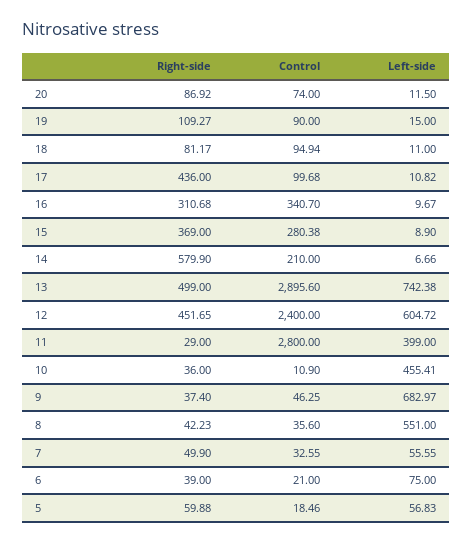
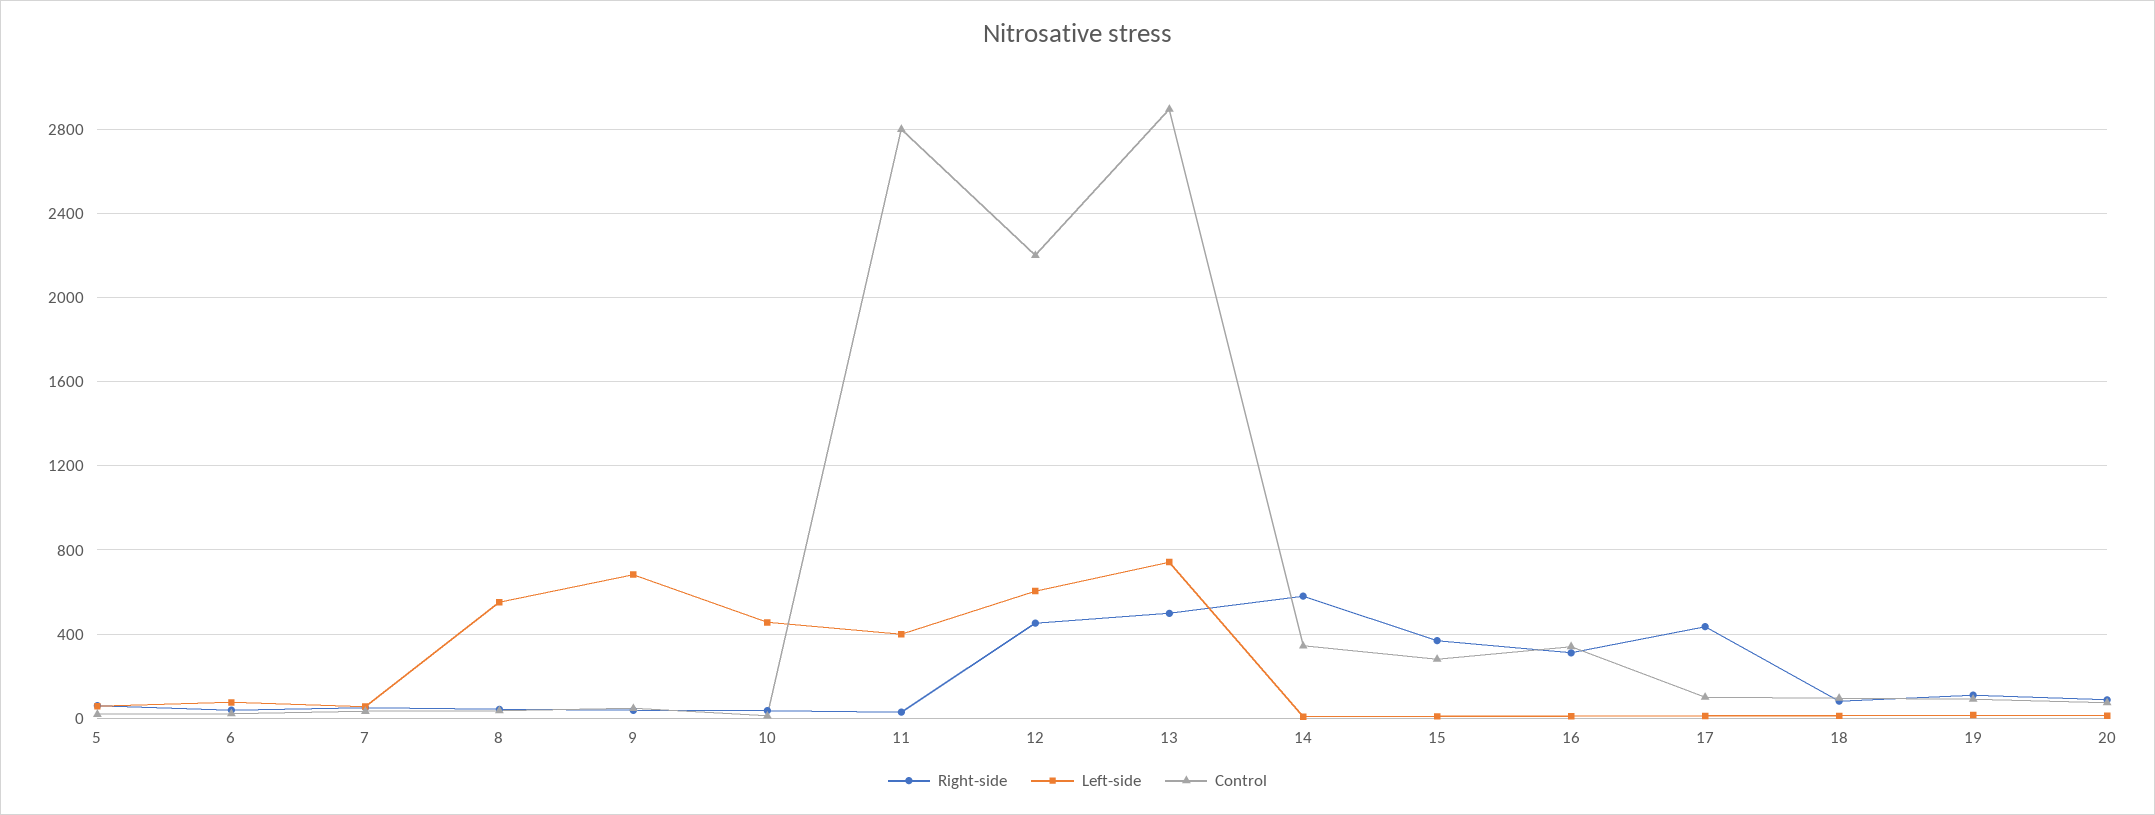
Control, 14: 210 -> 350
Control, 12: 2400 -> 2200

